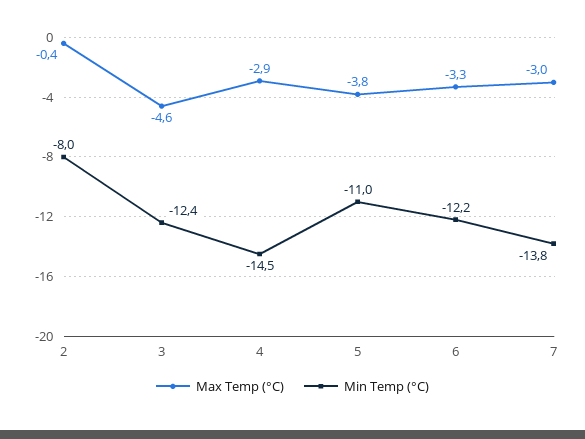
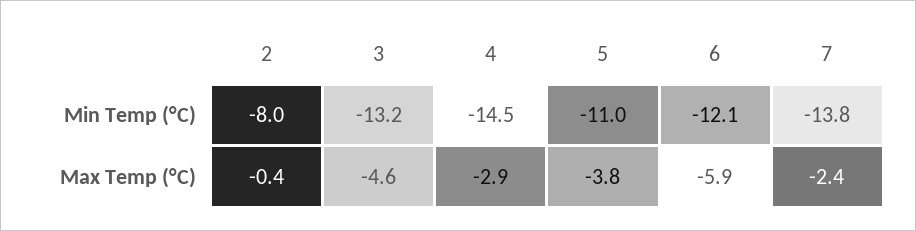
Min Temp (°C), 3: -12.4 -> -13.2
Max Temp (°C), 6: -3.3 -> -5.9
Min Temp (°C), 6: -12.2 -> -12.1
Max Temp (°C), 7: -3 -> -2.4

